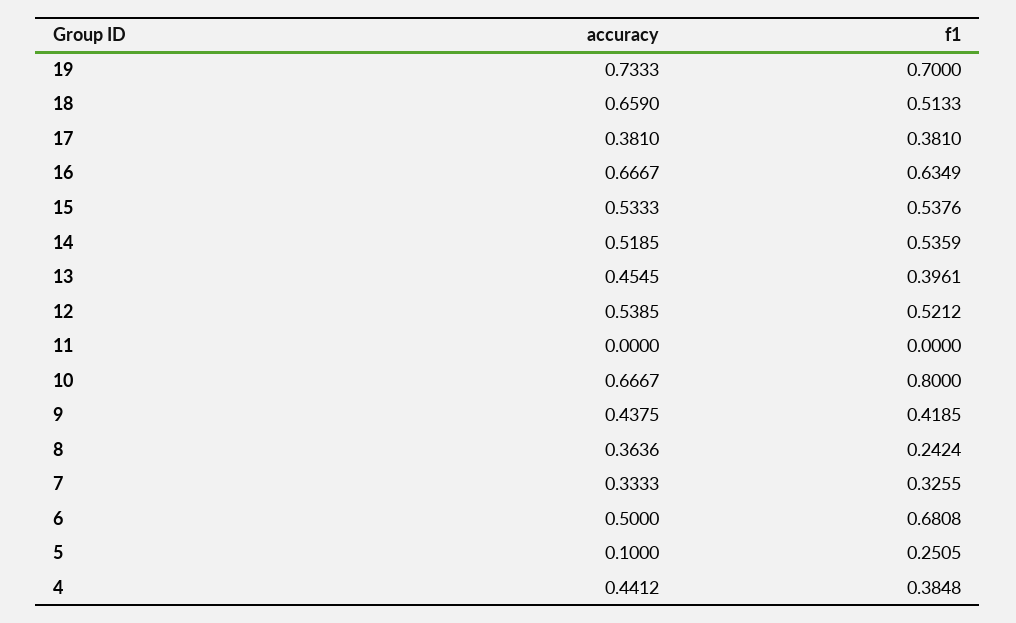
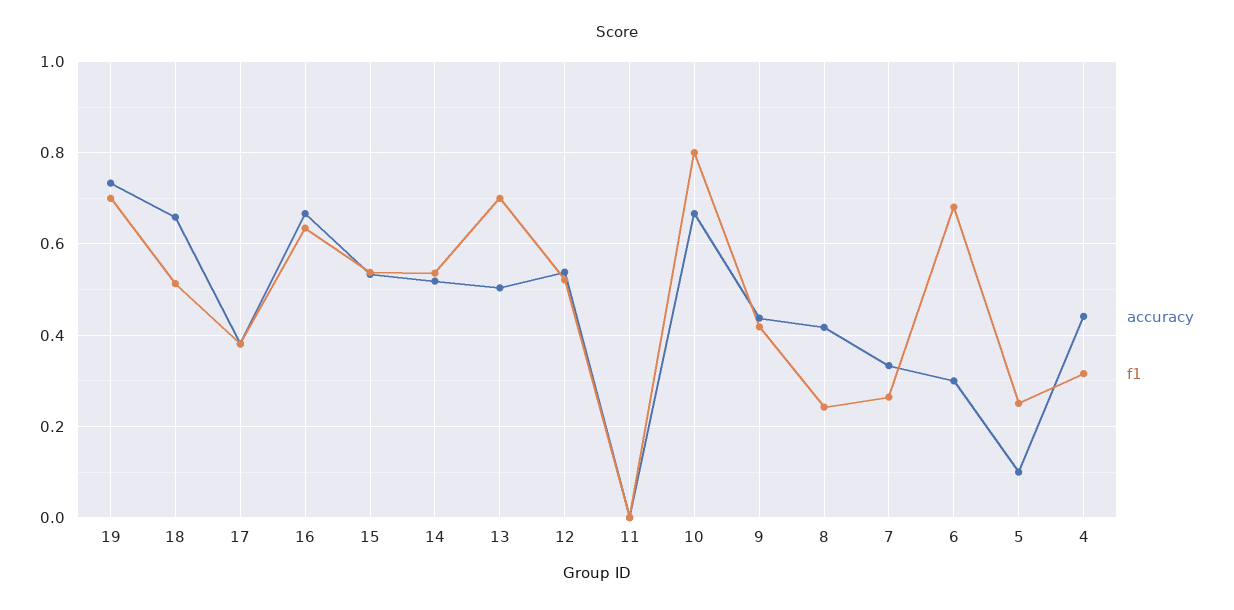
accuracy, 13: 0.4545 -> 0.5
f1, 13: 0.3961 -> 0.7
accuracy, 8: 0.3636 -> 0.42
f1, 7: 0.3255 -> 0.26
accuracy, 6: 0.5 -> 0.3
f1, 4: 0.3848 -> 0.32

